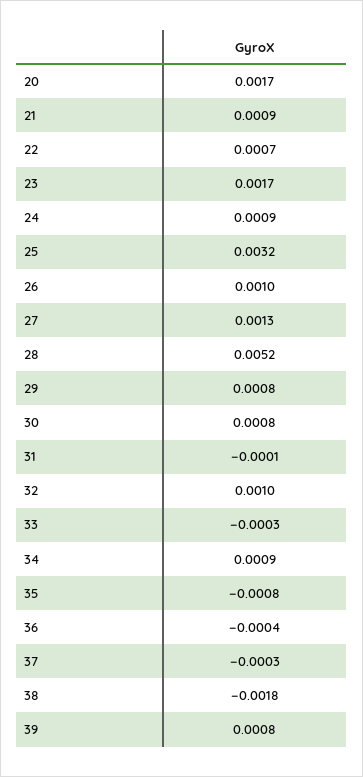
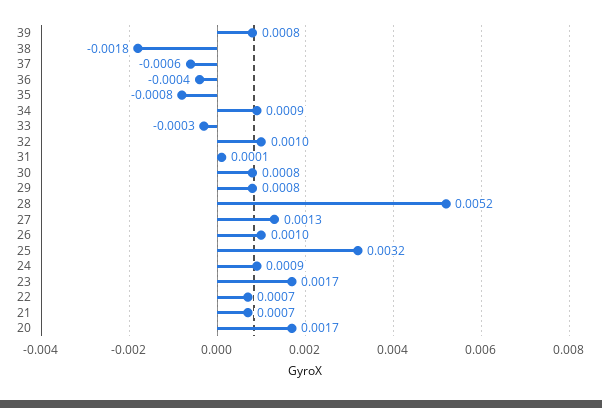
21: 0.0009 -> 0.0007
31: -0.0001 -> 0.0001
37: -0.0003 -> -0.0006

